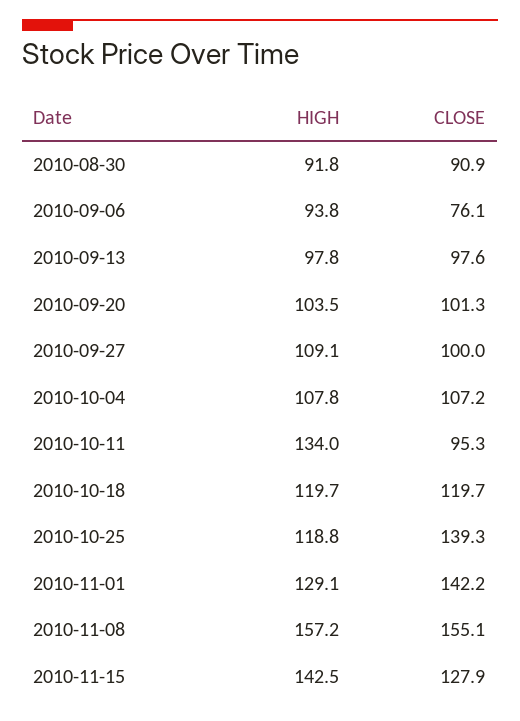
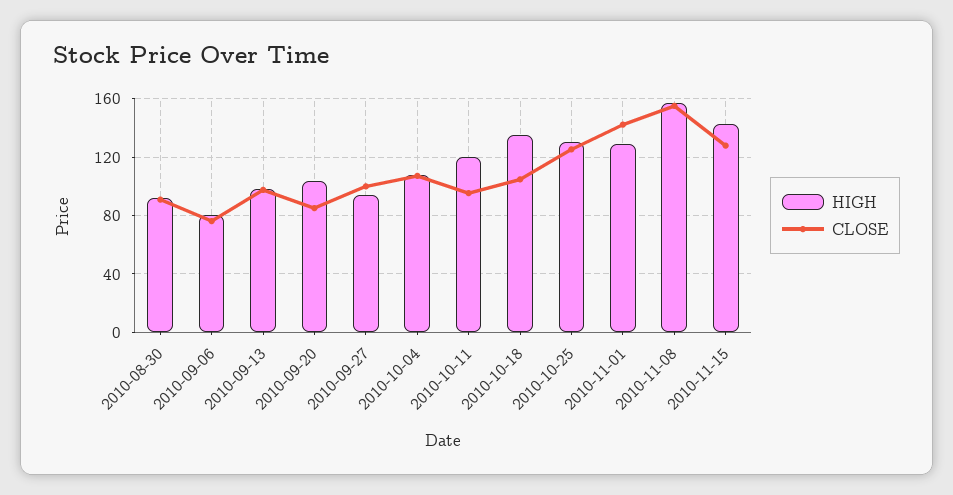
HIGH, 2010-09-06: 93.8 -> 80
CLOSE, 2010-09-20: 101.3 -> 85
HIGH, 2010-09-27: 109.1 -> 95
HIGH, 2010-10-11: 134 -> 120
HIGH, 2010-10-18: 119.7 -> 135
CLOSE, 2010-10-18: 119.7 -> 105
HIGH, 2010-10-25: 118.8 -> 130
CLOSE, 2010-10-25: 139.3 -> 125

